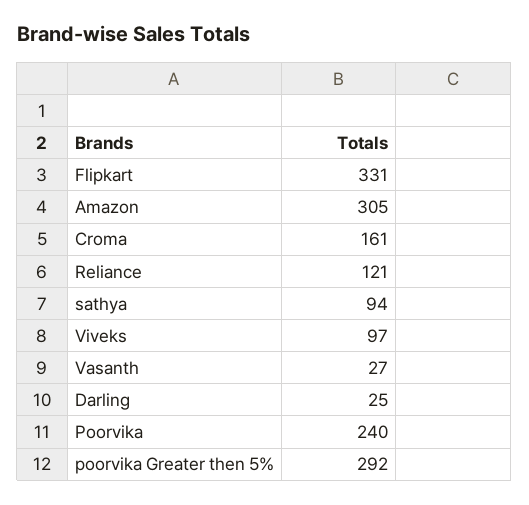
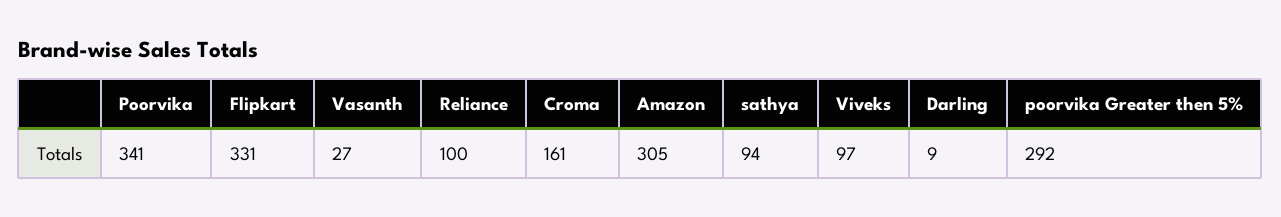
Reliance: 121 -> 100
Darling: 25 -> 9
Poorvika: 240 -> 341

